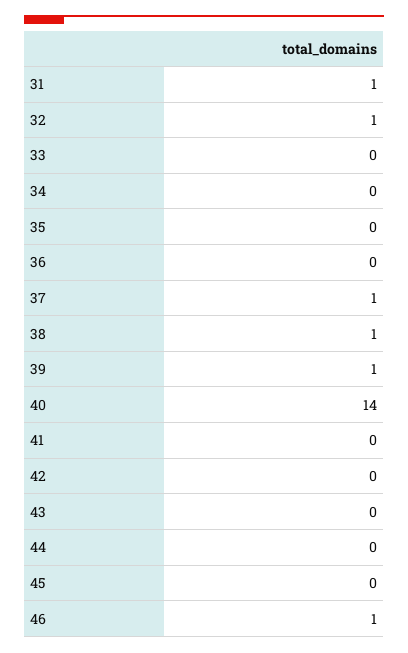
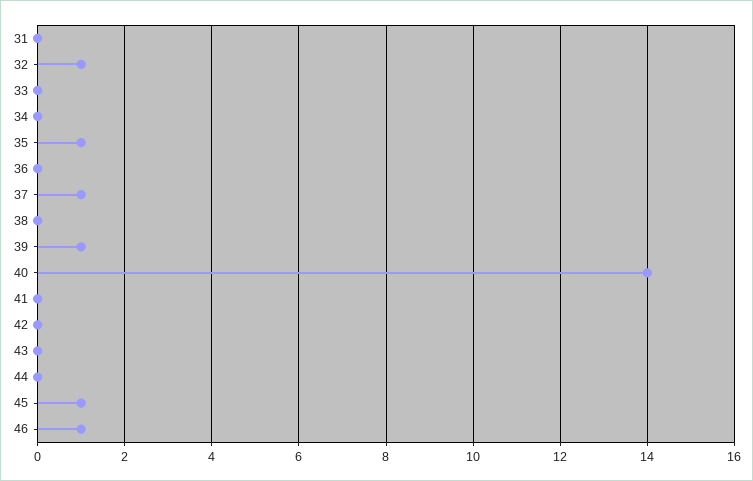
31: 1 -> 0
35: 0 -> 1
38: 1 -> 0
45: 0 -> 1

